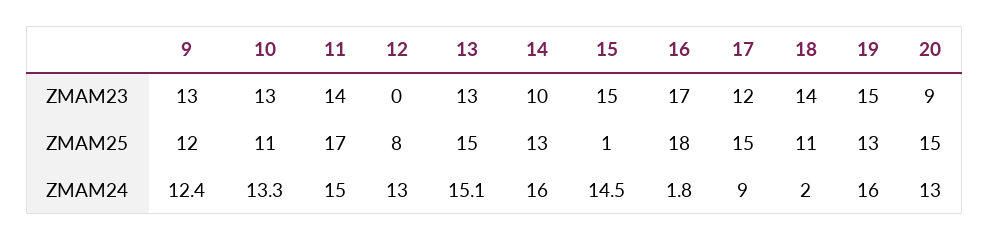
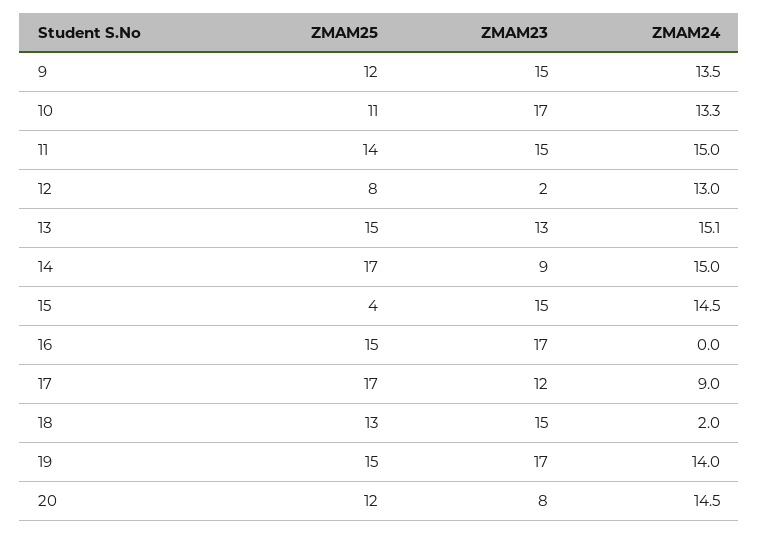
9, ZMAM23: 13 -> 15
10, ZMAM23: 13 -> 17
11, ZMAM23: 14 -> 15
12, ZMAM23: 0 -> 2
14, ZMAM23: 10 -> 9
18, ZMAM23: 14 -> 15
19, ZMAM23: 15 -> 17
20, ZMAM23: 9 -> 8
11, ZMAM25: 17 -> 14
14, ZMAM25: 13 -> 17
15, ZMAM25: 1 -> 4
16, ZMAM25: 18 -> 15
17, ZMAM25: 15 -> 17
18, ZMAM25: 11 -> 13
19, ZMAM25: 13 -> 15
20, ZMAM25: 15 -> 12
9, ZMAM24: 12.4 -> 13.5
14, ZMAM24: 16 -> 15
16, ZMAM24: 1.8 -> 0
19, ZMAM24: 16 -> 14
20, ZMAM24: 13 -> 14.5

